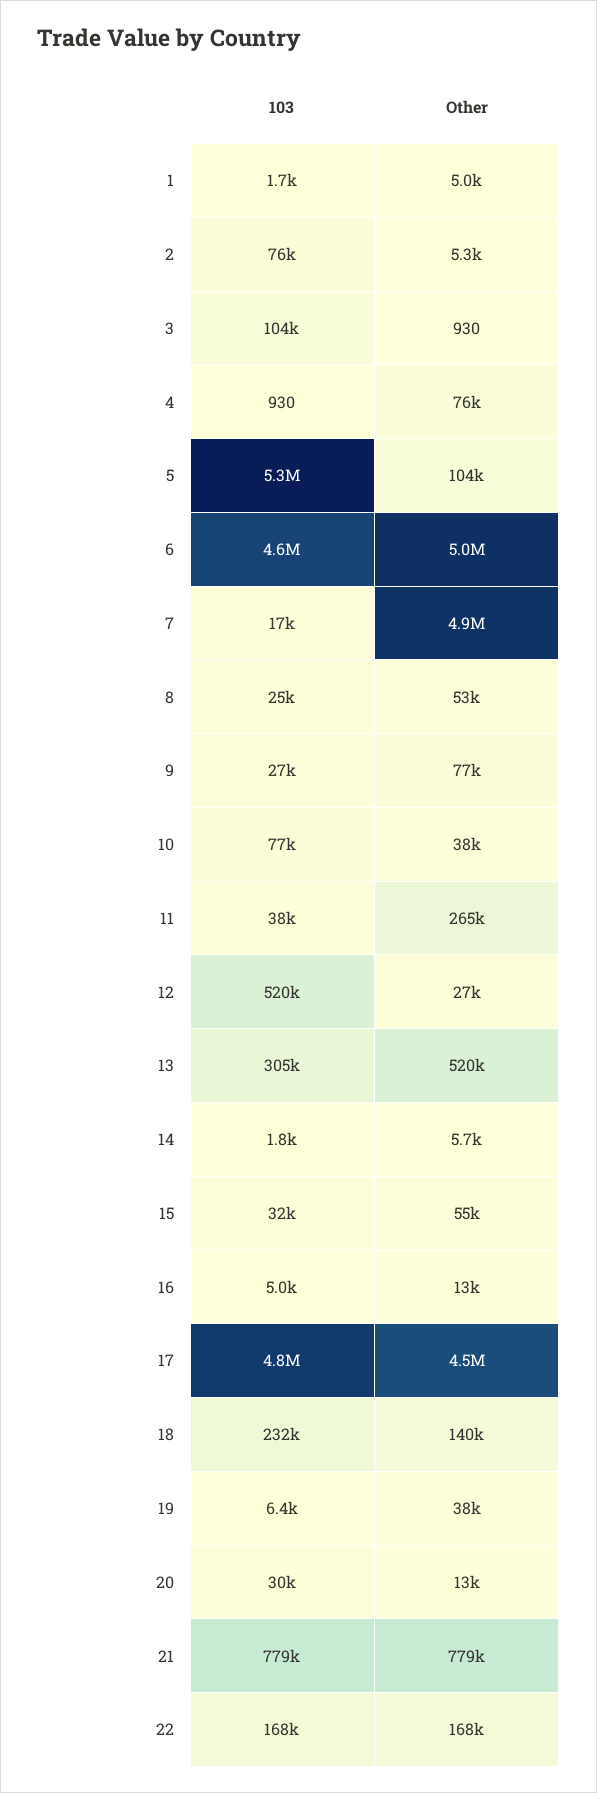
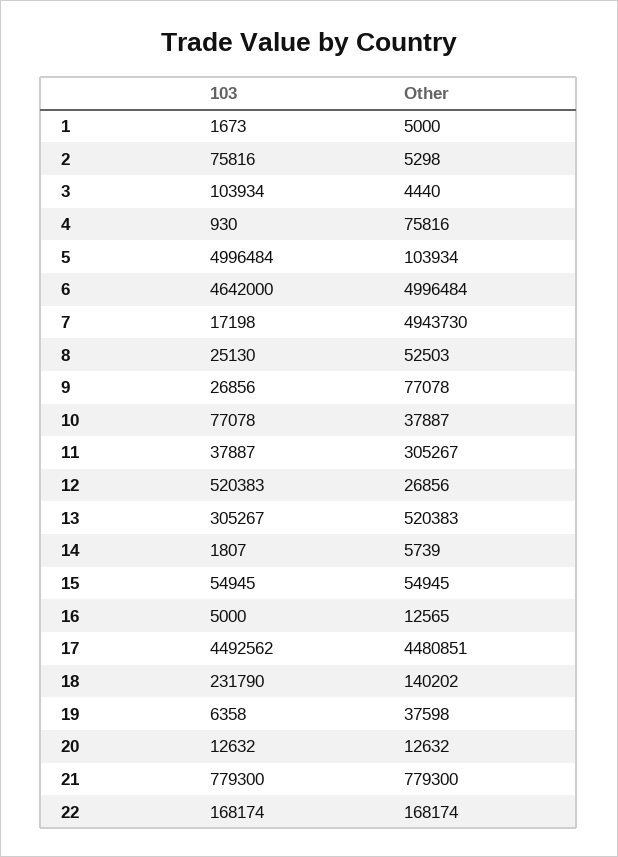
Other, 3: 930 -> 4440
103, 5: 5300000 -> 4996484
Other, 11: 265000 -> 305267
103, 15: 32000 -> 54945
103, 17: 4800000 -> 4492562
103, 20: 30000 -> 12632

